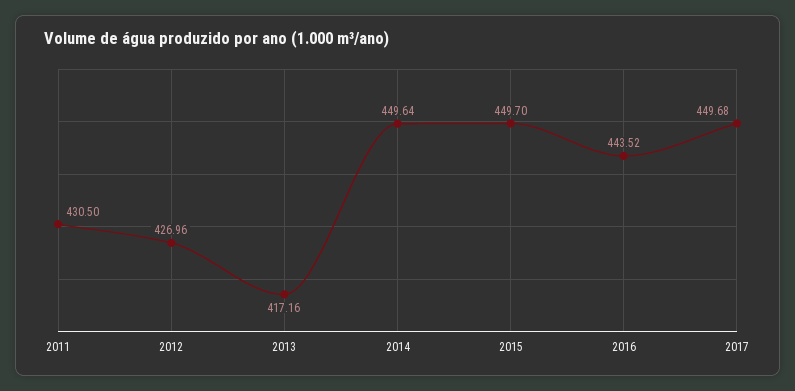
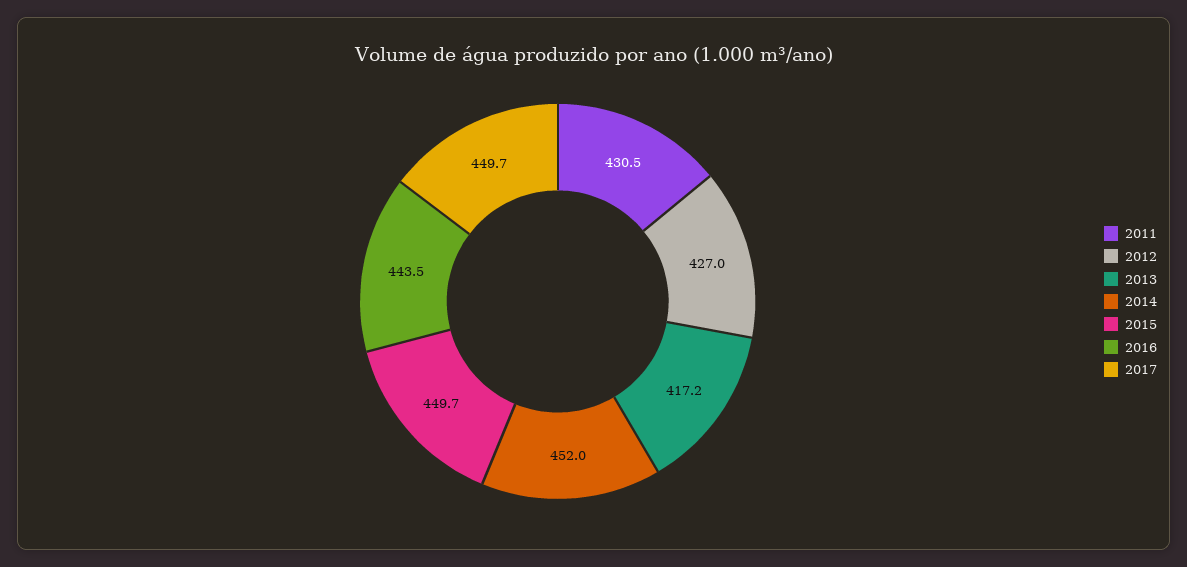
2014: 449.64 -> 452

